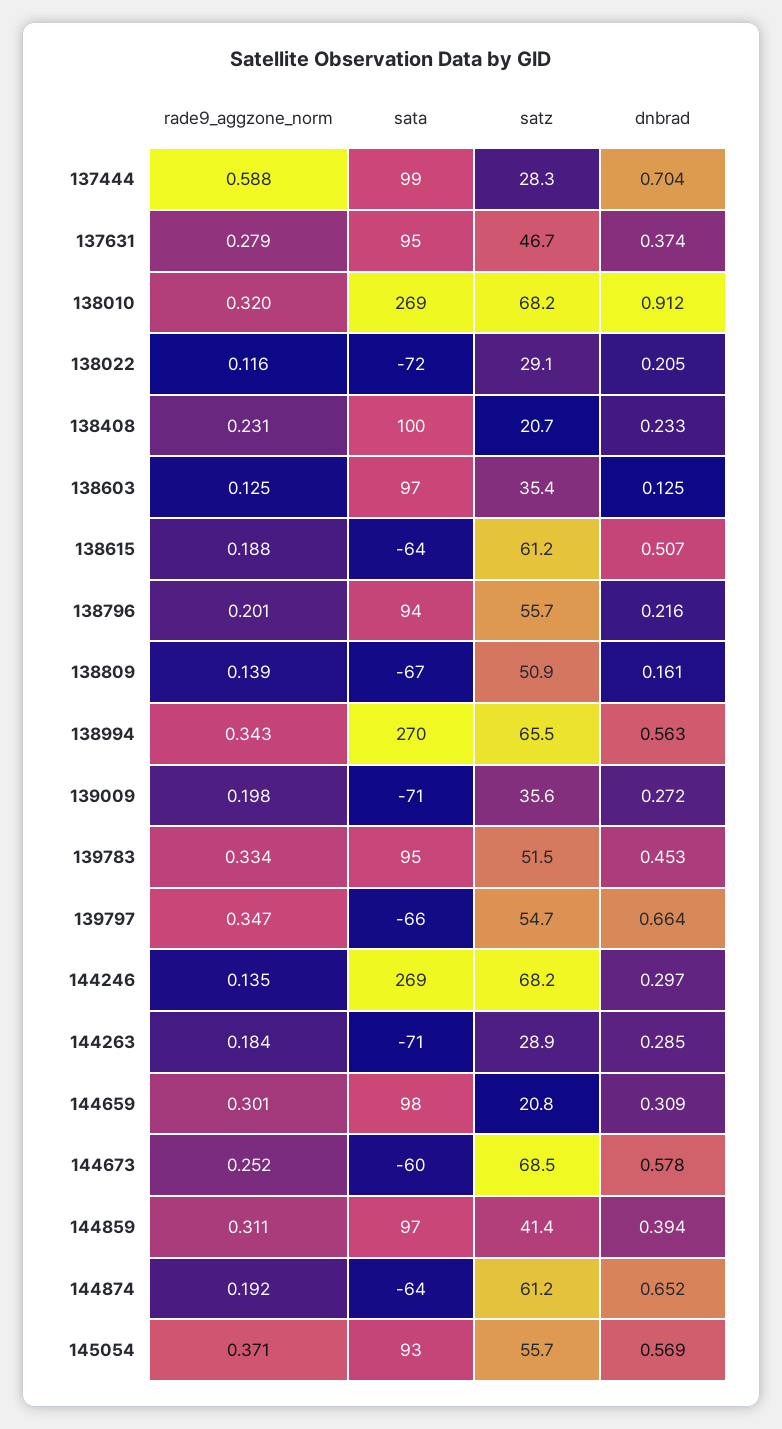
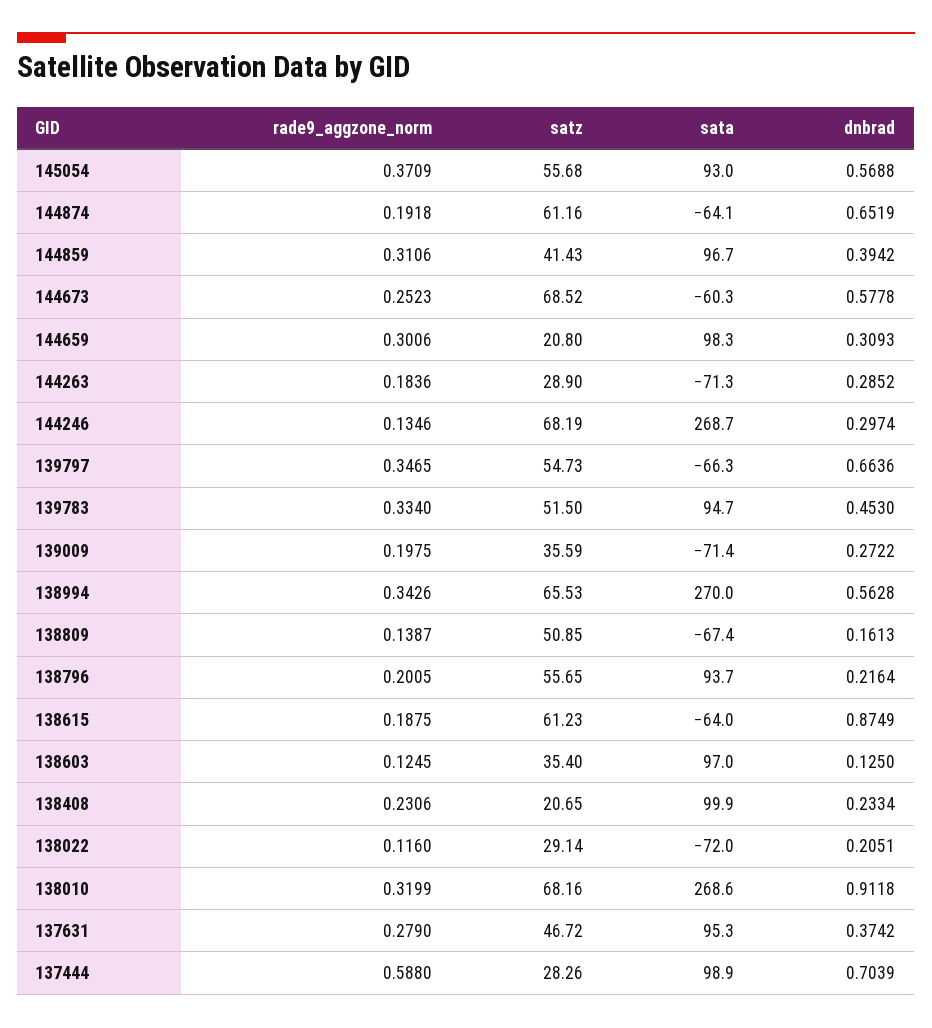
dnbrad, 138615: 0.507 -> 0.8749

